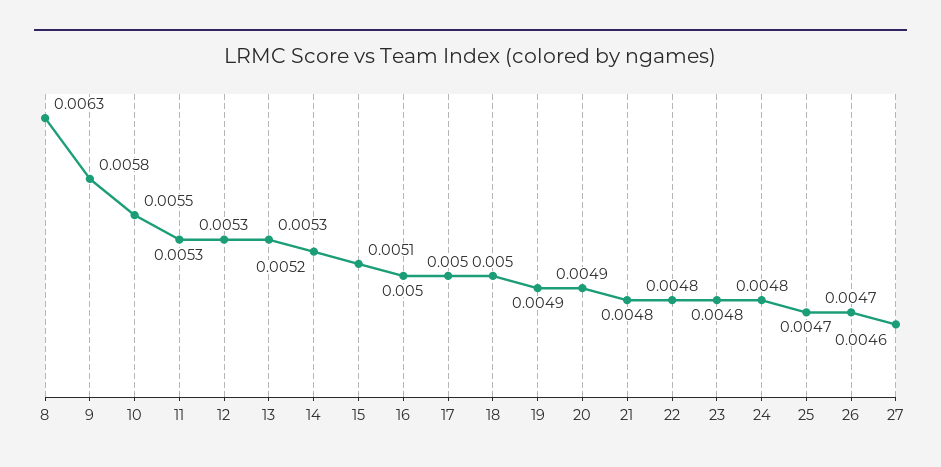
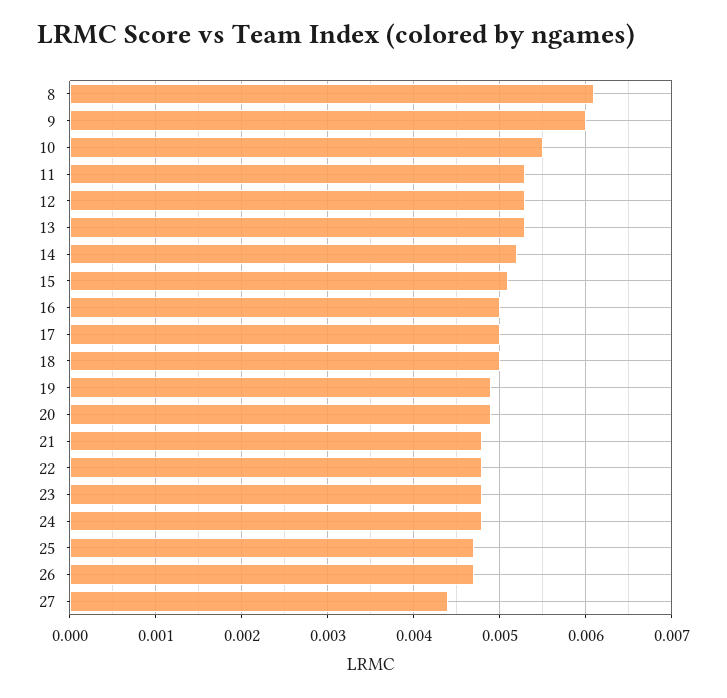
8: 0.0063 -> 0.0061
9: 0.0058 -> 0.006
27: 0.0046 -> 0.0044

